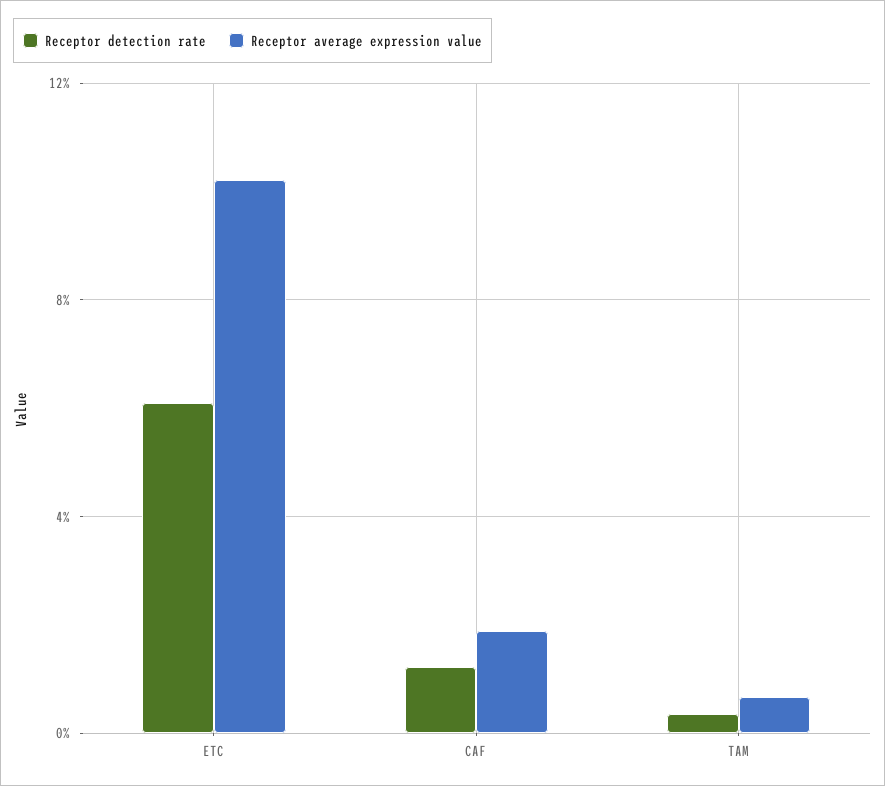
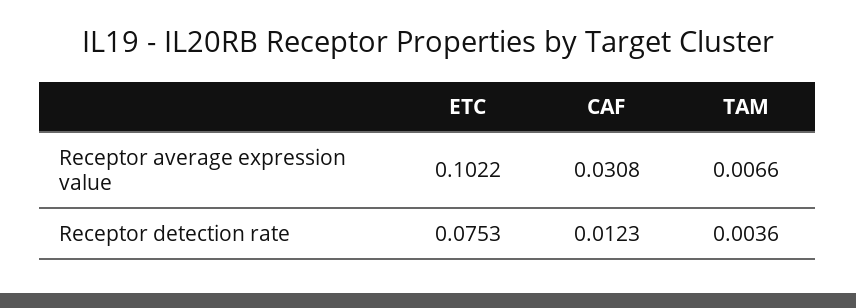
Receptor detection rate, ETC: 0.06 -> 0.0753
Receptor average expression value, CAF: 0.02 -> 0.0308

